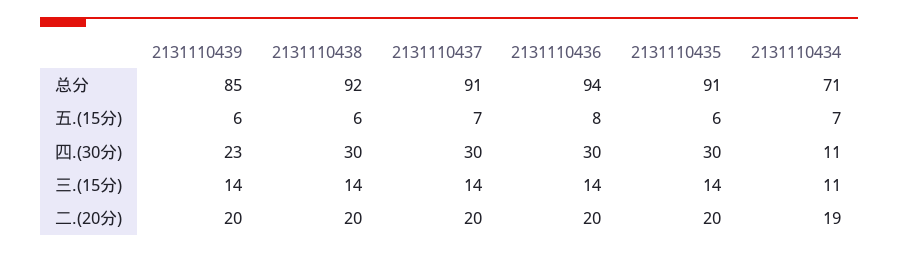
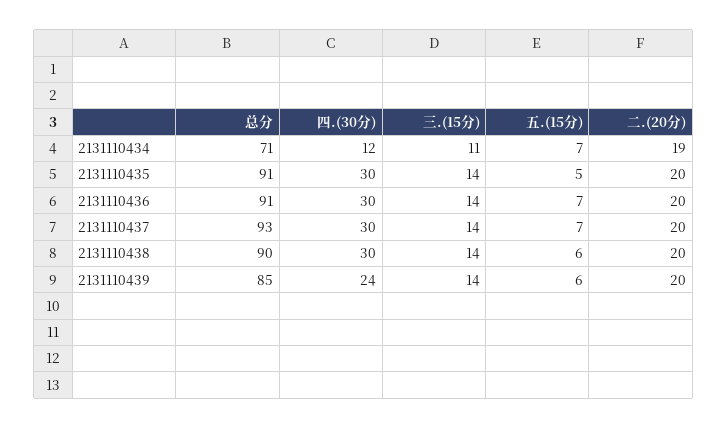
2131110438, 总分: 92 -> 90
2131110437, 总分: 91 -> 93
2131110436, 总分: 94 -> 91
2131110436, 五.(15分): 8 -> 7
2131110435, 五.(15分): 6 -> 5
2131110439, 四.(30分): 23 -> 24
2131110434, 四.(30分): 11 -> 12

